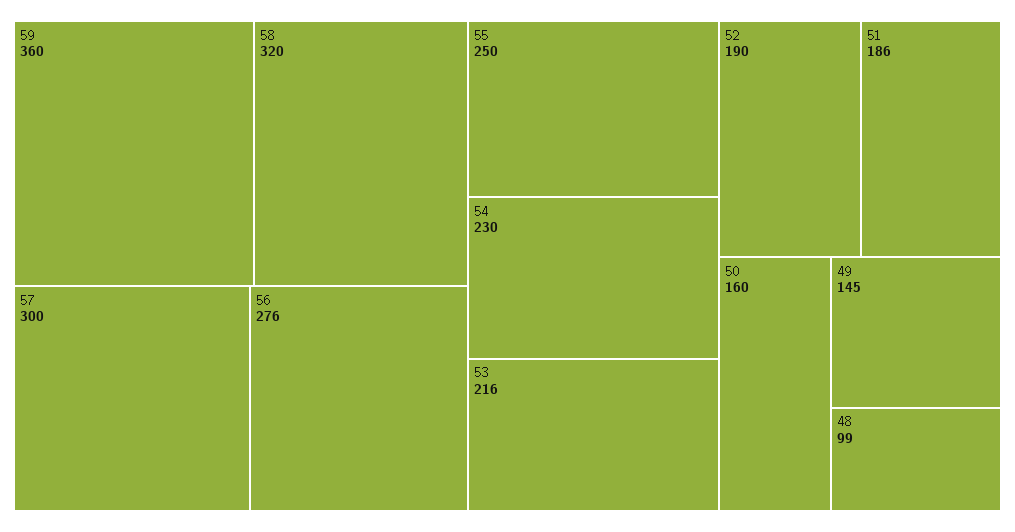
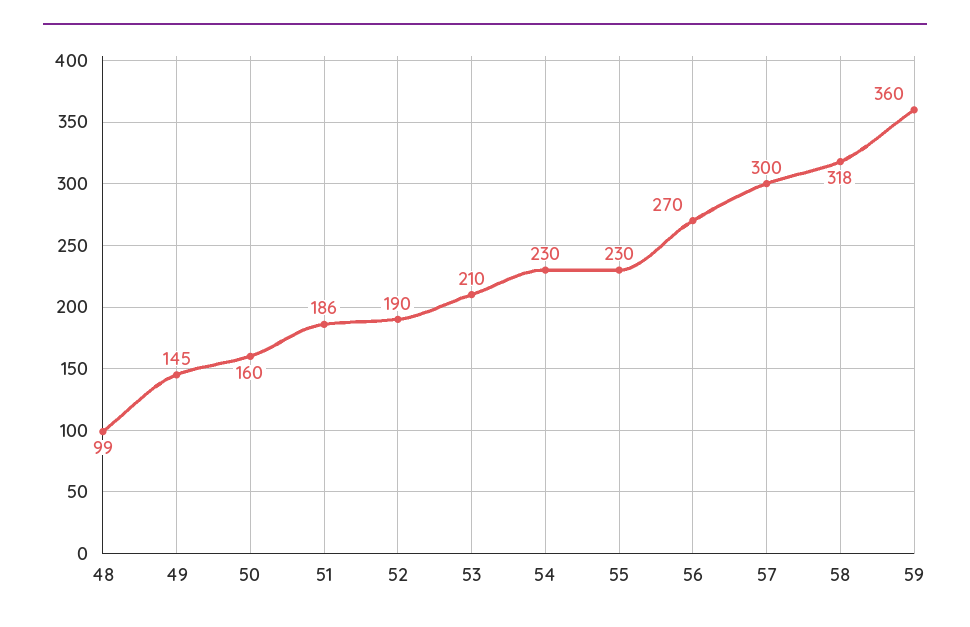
58: 320 -> 318
56: 276 -> 270
55: 250 -> 230
53: 216 -> 210

